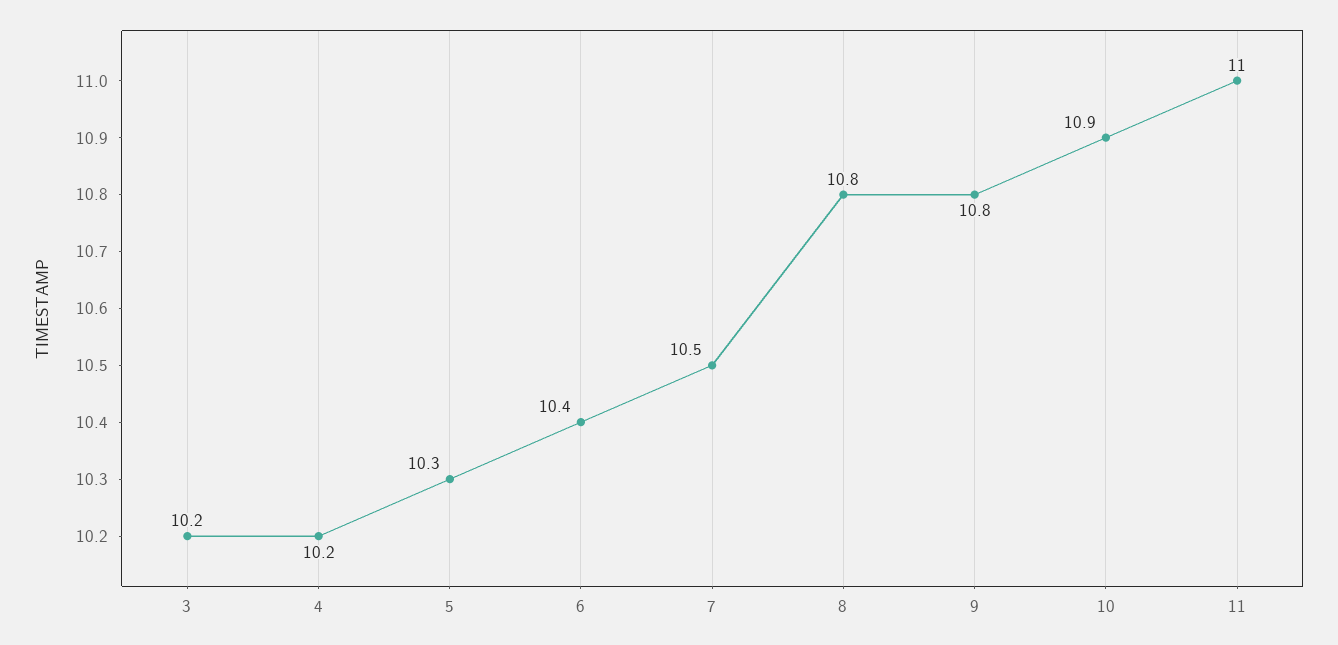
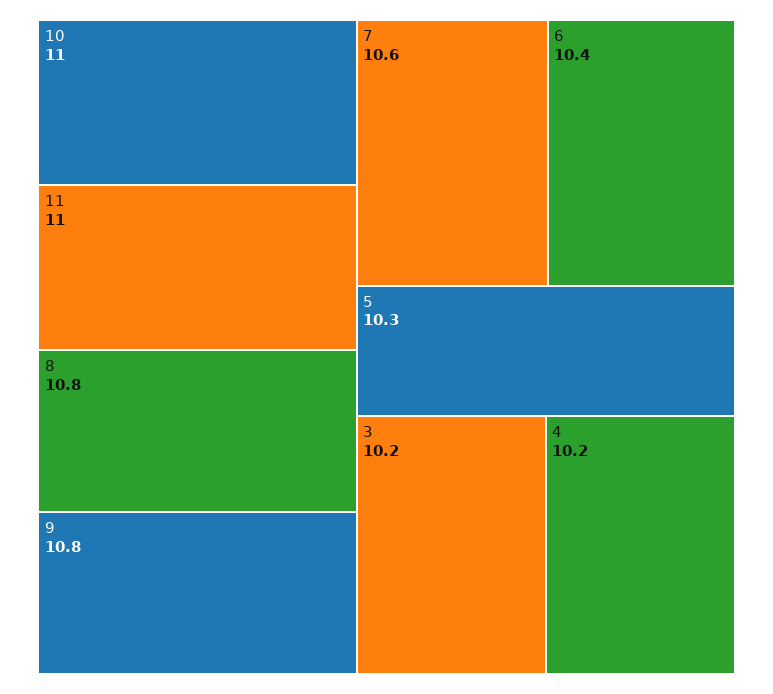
7: 10.5 -> 10.6
10: 10.9 -> 11

